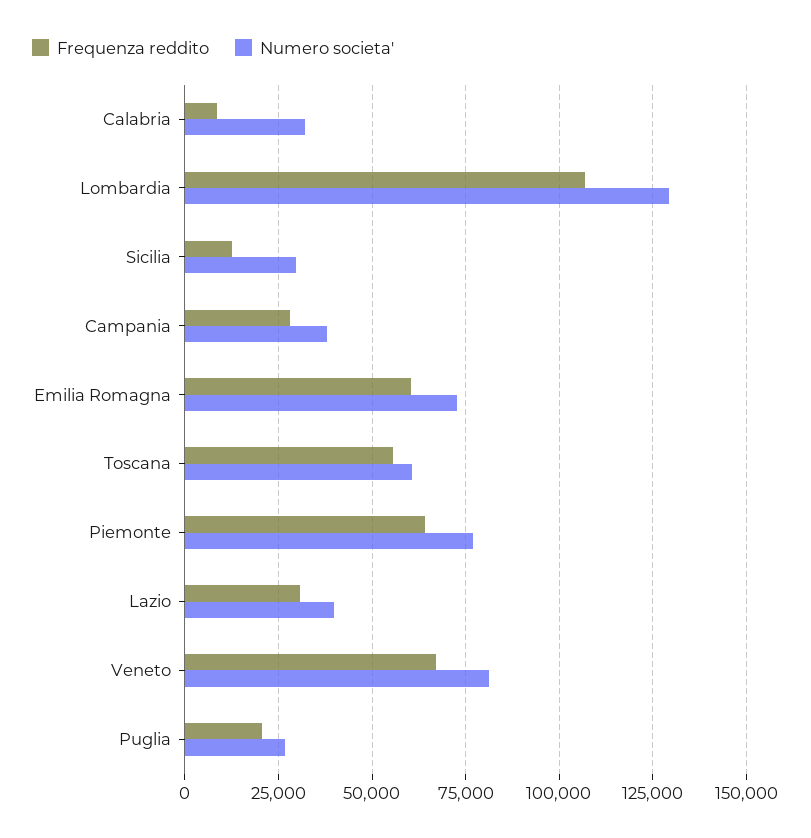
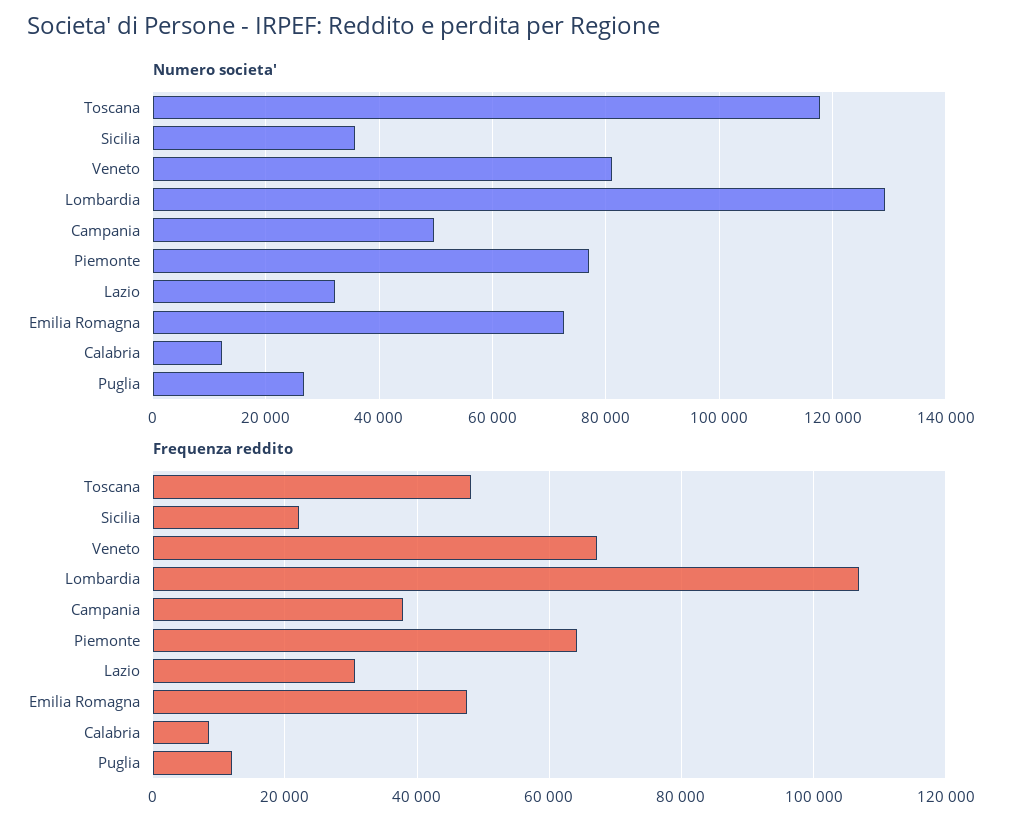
Numero societa', Calabria: 32500 -> 12000
Frequenza reddito, Sicilia: 12500 -> 22000
Numero societa', Sicilia: 30000 -> 36000
Frequenza reddito, Campania: 27500 -> 38000
Numero societa', Campania: 37500 -> 50000
Frequenza reddito, Emilia Romagna: 60000 -> 48000
Frequenza reddito, Toscana: 55000 -> 48000
Numero societa', Toscana: 60000 -> 118000
Numero societa', Lazio: 40000 -> 32000
Frequenza reddito, Puglia: 20000 -> 12000

